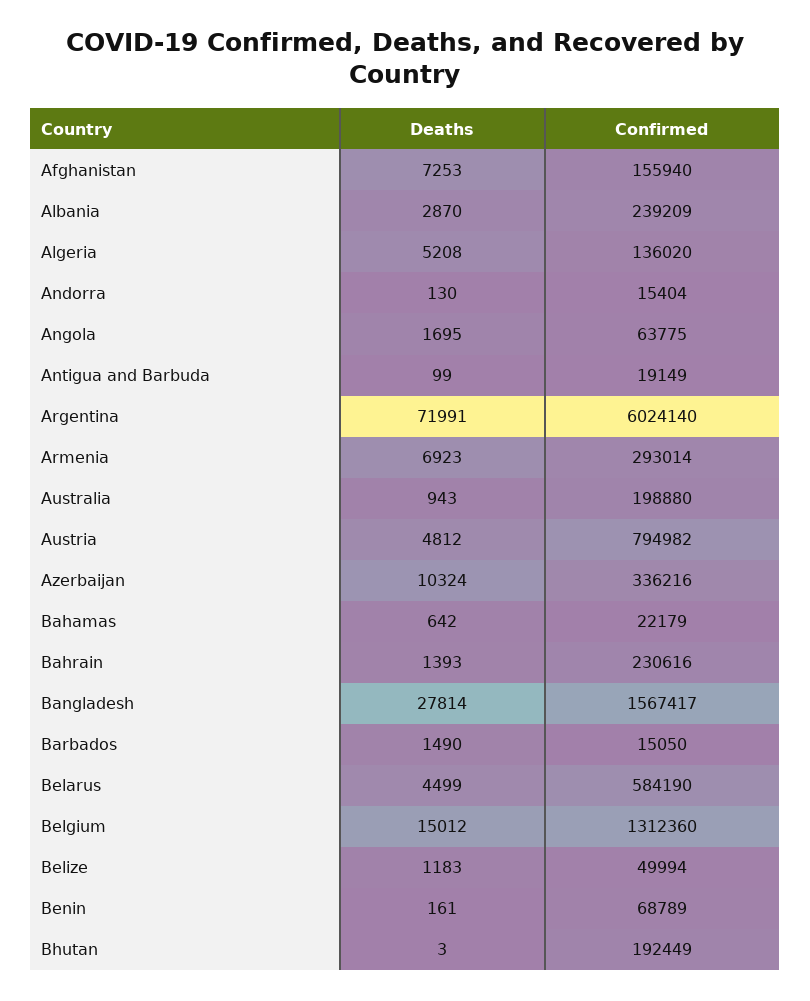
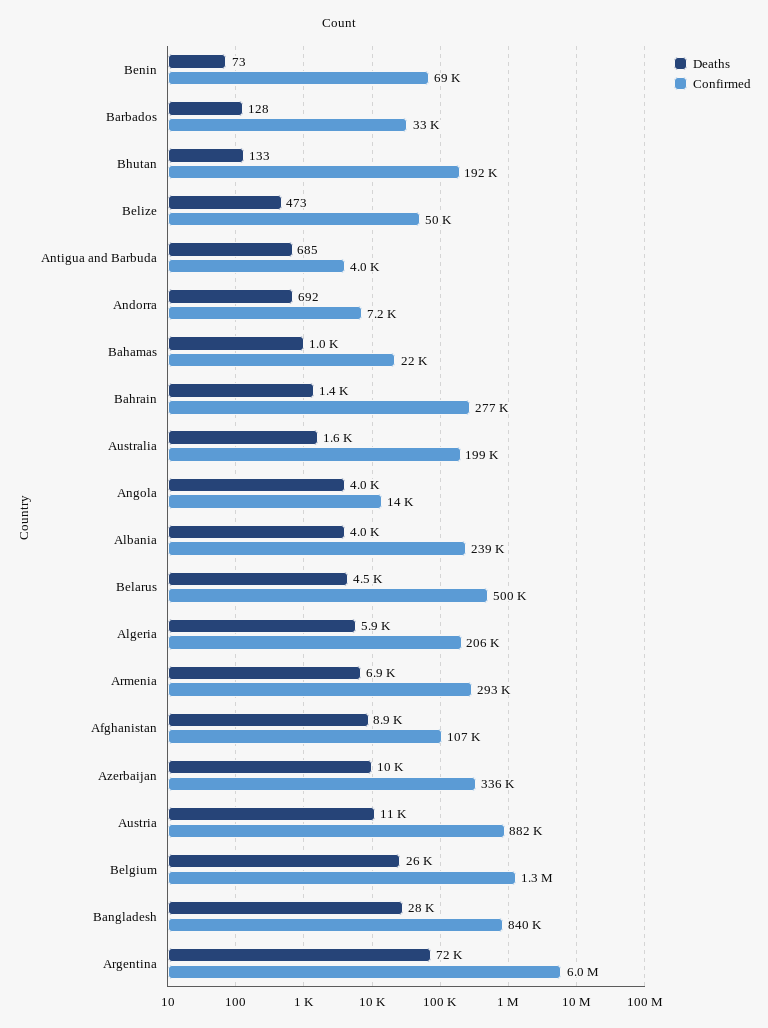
Deaths, Afghanistan: 7253 -> 8900
Confirmed, Afghanistan: 155940 -> 107000
Deaths, Albania: 2870 -> 4000
Deaths, Algeria: 5208 -> 5900
Confirmed, Algeria: 136020 -> 206000
Deaths, Andorra: 130 -> 692
Confirmed, Andorra: 15404 -> 7200
Deaths, Angola: 1695 -> 4000
Confirmed, Angola: 63775 -> 14000
Deaths, Antigua and Barbuda: 99 -> 685
Confirmed, Antigua and Barbuda: 19149 -> 4000
Deaths, Australia: 943 -> 1600
Deaths, Austria: 4812 -> 11000
Confirmed, Austria: 794982 -> 882000
Deaths, Bahamas: 642 -> 1000
Confirmed, Bahrain: 230616 -> 277000
Confirmed, Bangladesh: 1567417 -> 840000
Deaths, Barbados: 1490 -> 128
Confirmed, Barbados: 15050 -> 33000
Confirmed, Belarus: 584190 -> 500000
Deaths, Belgium: 15012 -> 26000
Deaths, Belize: 1183 -> 473
Deaths, Benin: 161 -> 73
Deaths, Bhutan: 3 -> 133

